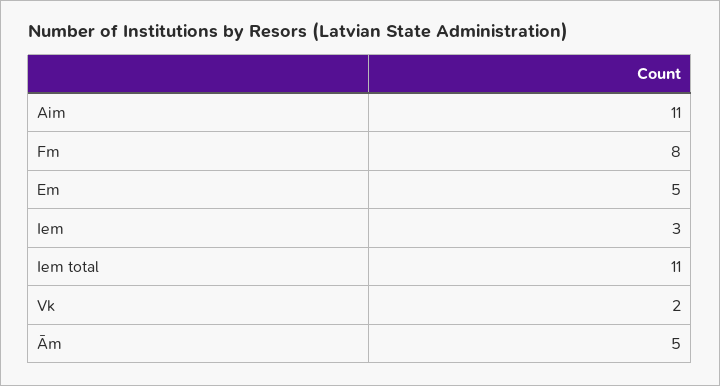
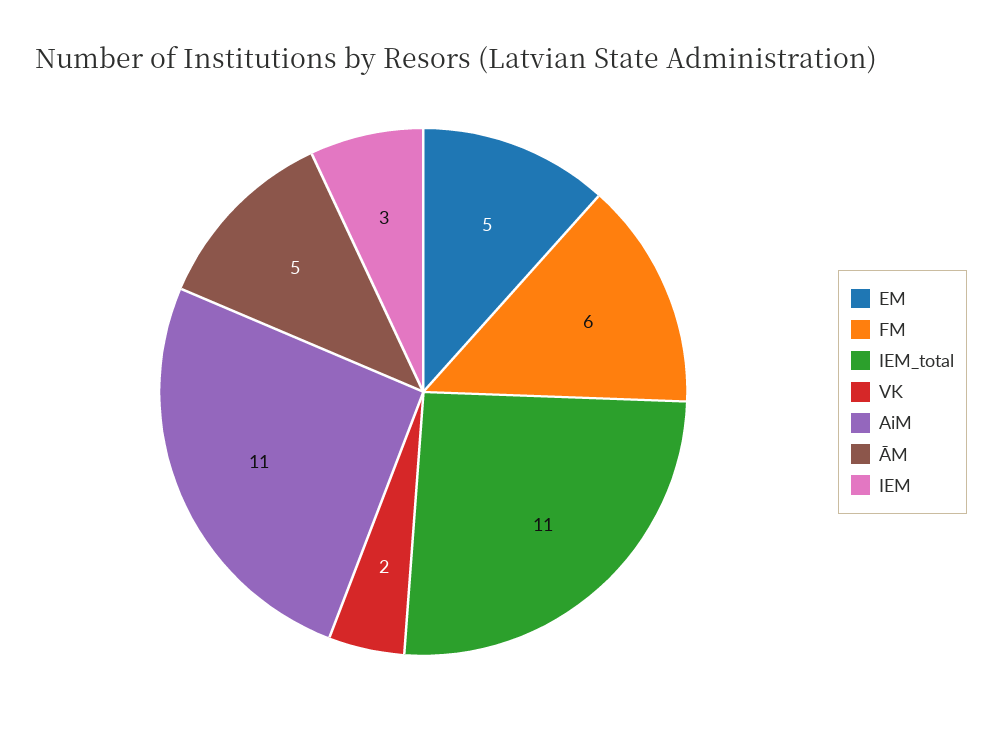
Fm: 8 -> 6

